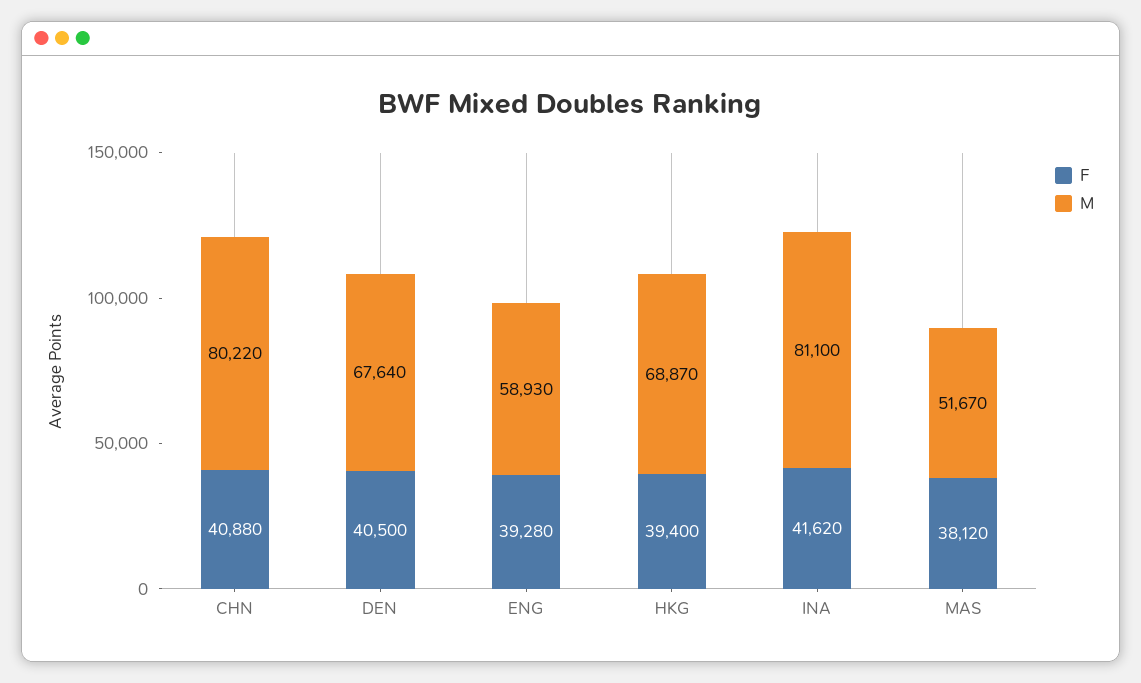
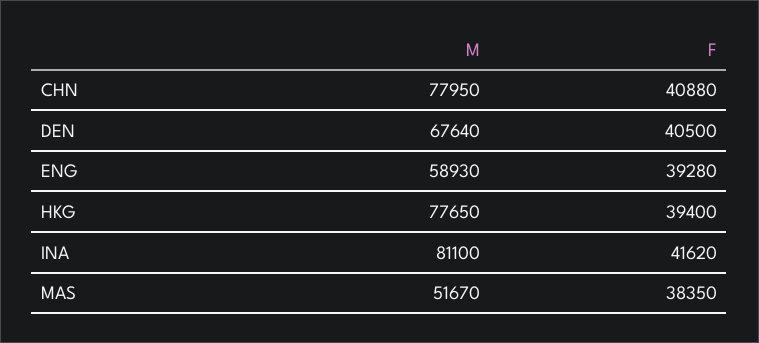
M, CHN: 80220 -> 77950
M, HKG: 68870 -> 77650
F, MAS: 38120 -> 38350

